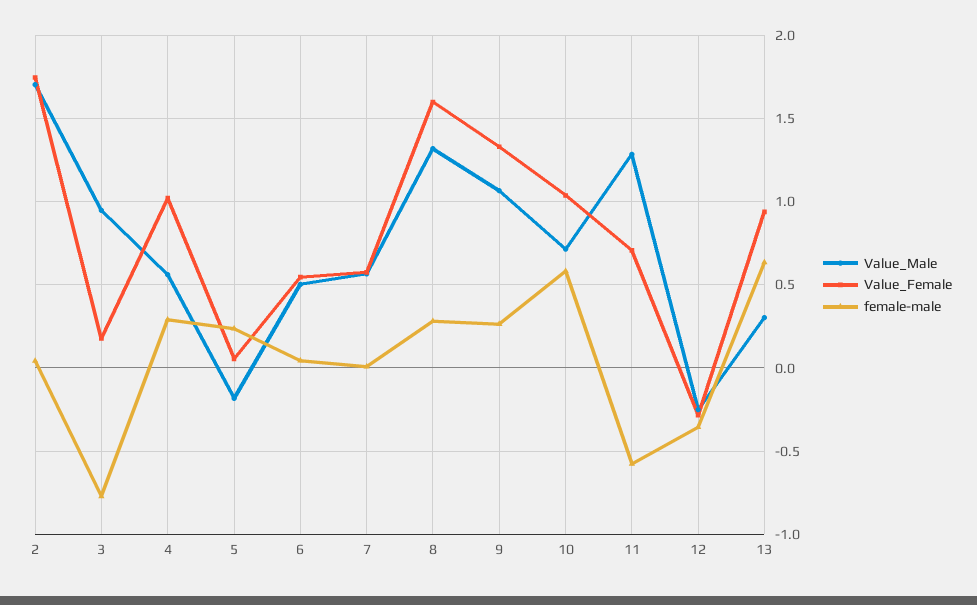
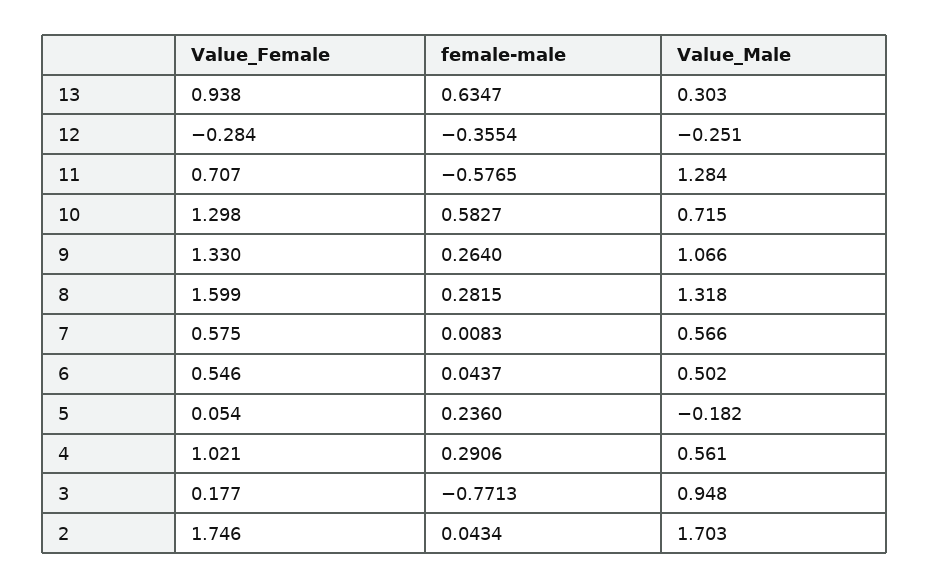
Value_Female, 10: 1.05 -> 1.298

